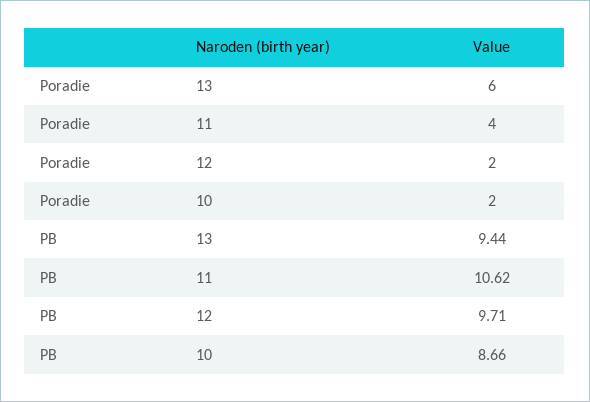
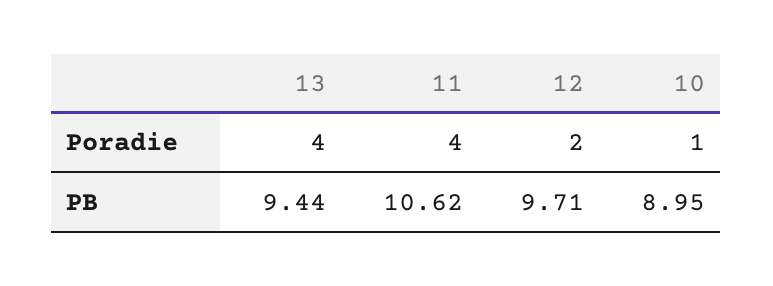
Poradie, 13: 6 -> 4
Poradie, 10: 2 -> 1
PB, 10: 8.66 -> 8.95

